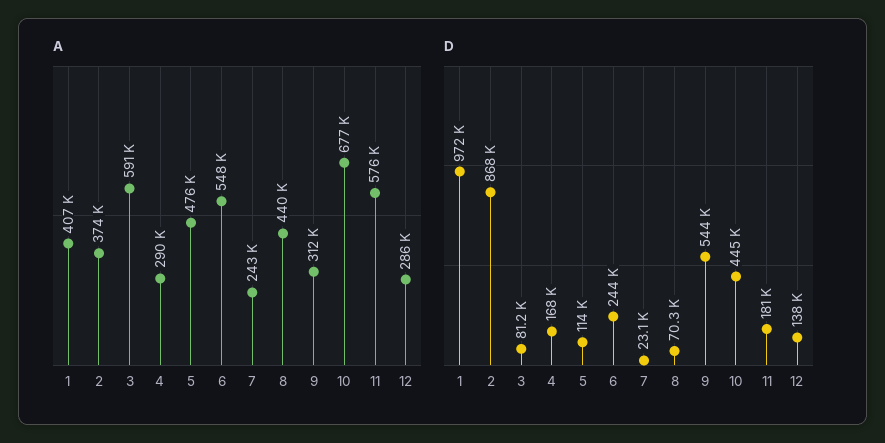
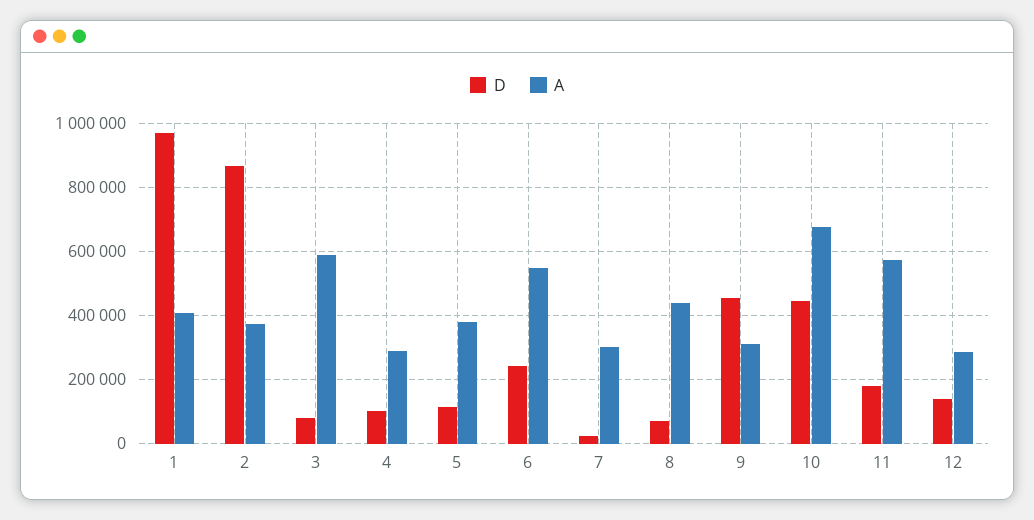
A, 5: 476000 -> 380000
A, 7: 243000 -> 300000
D, 4: 168000 -> 100000
D, 9: 544000 -> 460000

